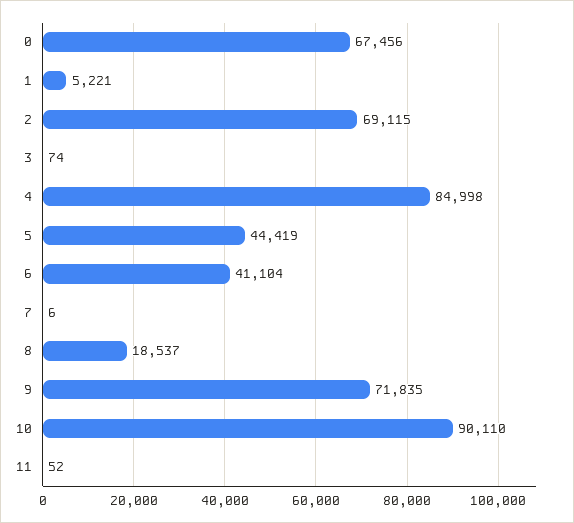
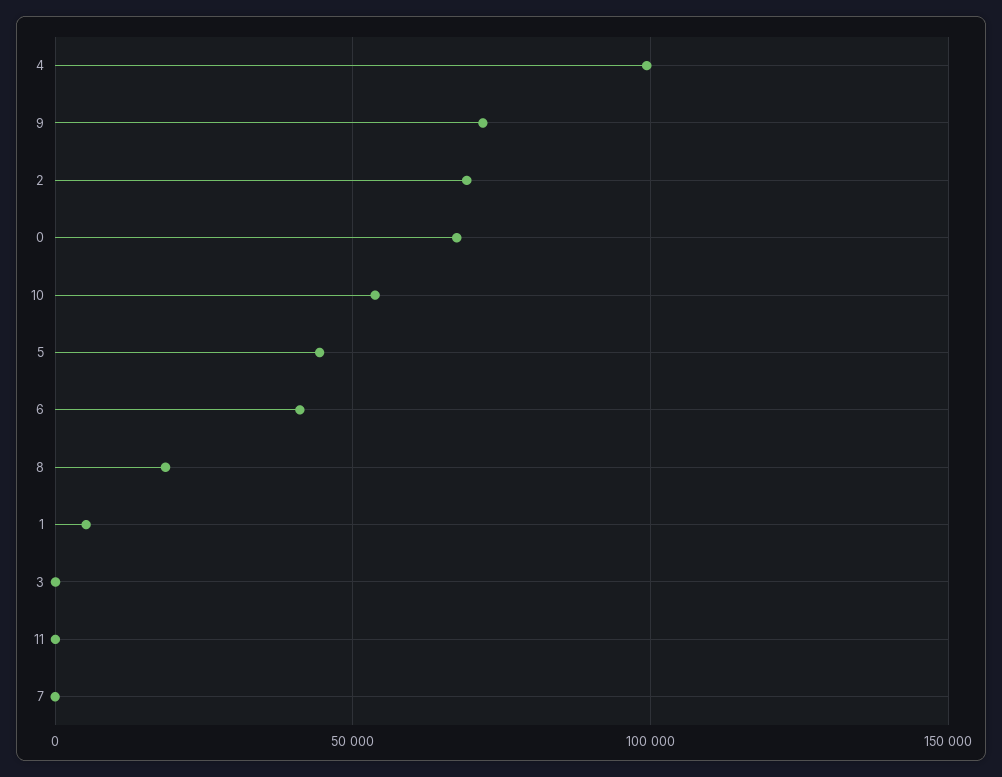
4: 84998 -> 100000
10: 90110 -> 55000

